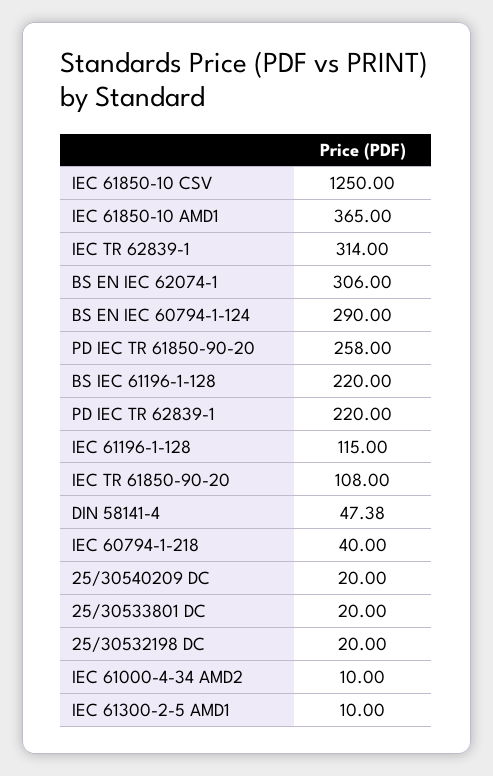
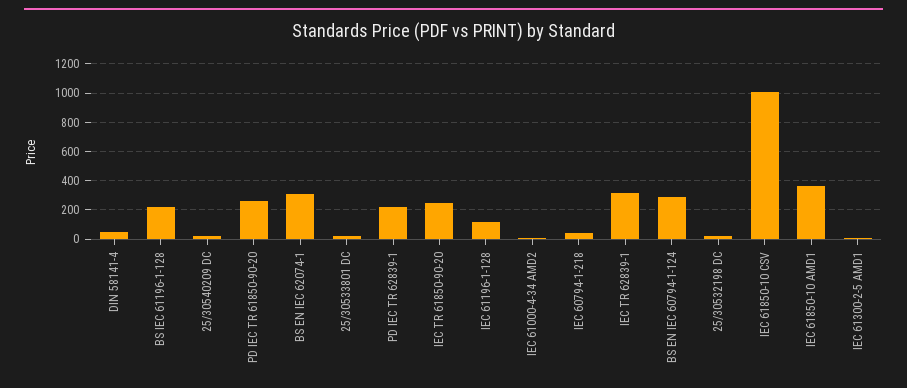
IEC 61850-10 CSV: 1250 -> 1000
IEC TR 61850-90-20: 108 -> 250

